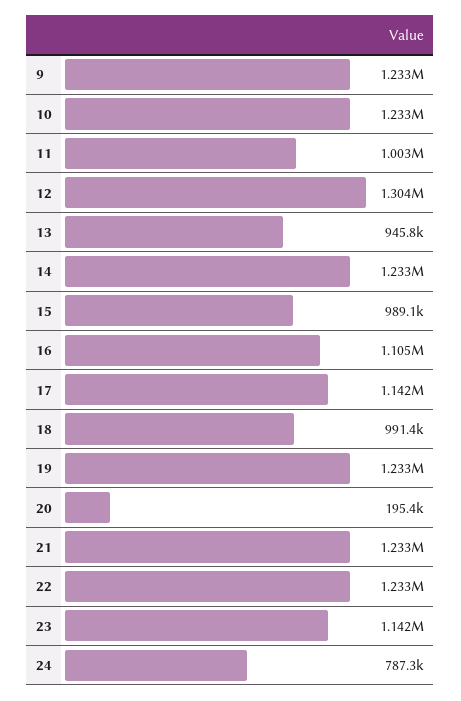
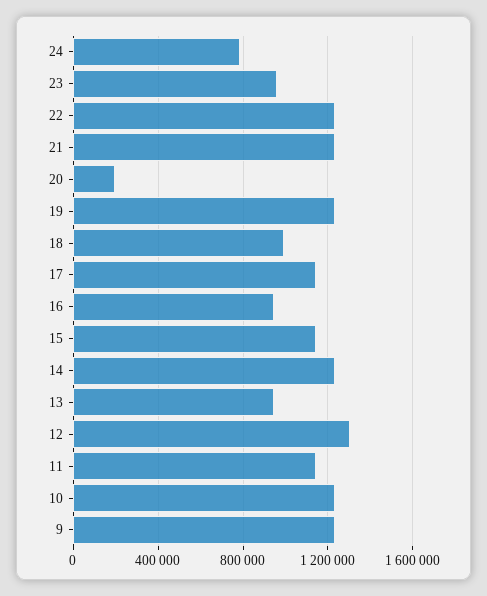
11: 1003000 -> 1150000
15: 989100 -> 1150000
16: 1105000 -> 950000
23: 1142000 -> 950000

